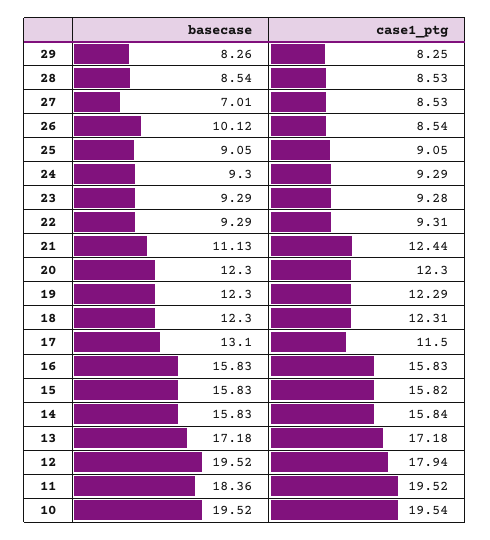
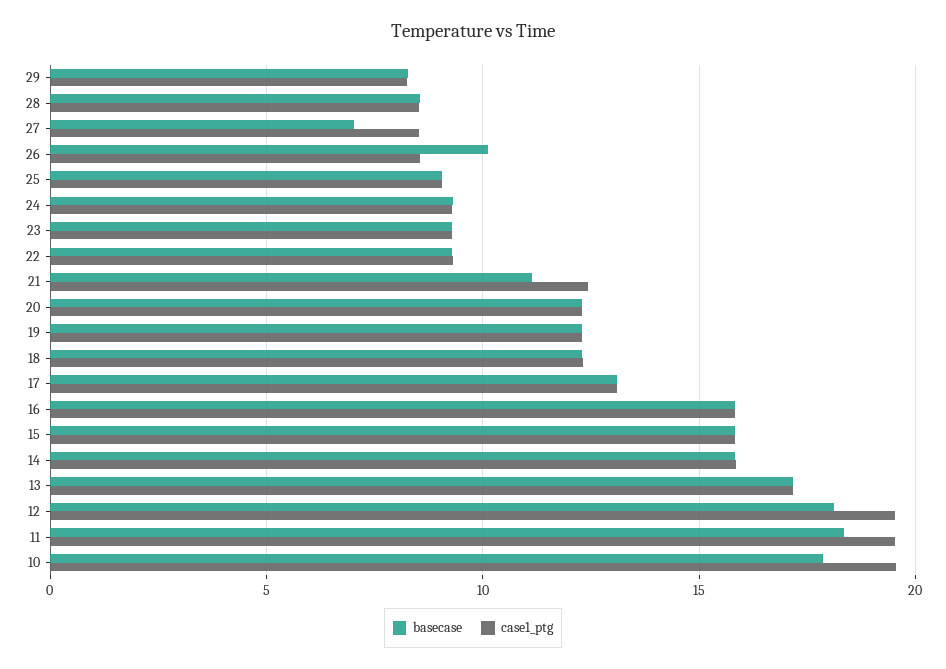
case1_ptg, 17: 11.5 -> 13
basecase, 12: 19.52 -> 18
case1_ptg, 12: 17.94 -> 19.5
basecase, 10: 19.52 -> 18

